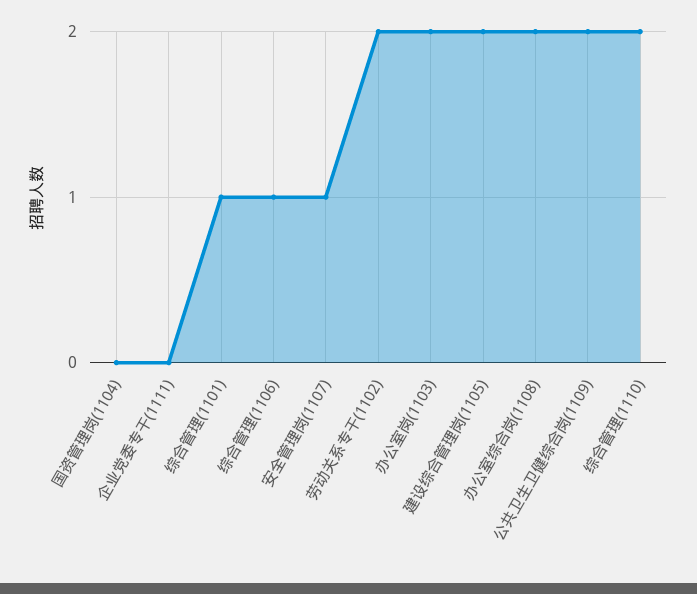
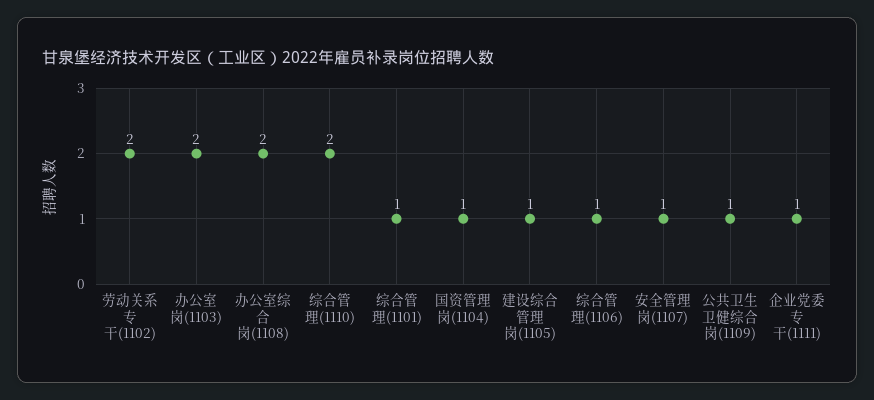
国资管理岗(1104): 0 -> 1
企业党委专干(1111): 0 -> 1
建设综合管理岗(1105): 2 -> 1
公共卫生卫健综合岗(1109): 2 -> 1

